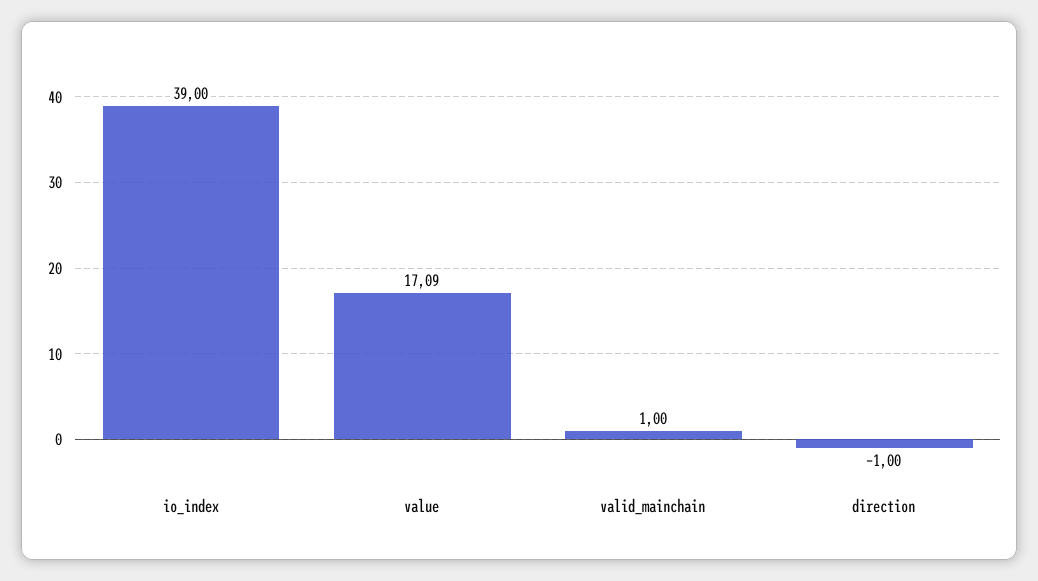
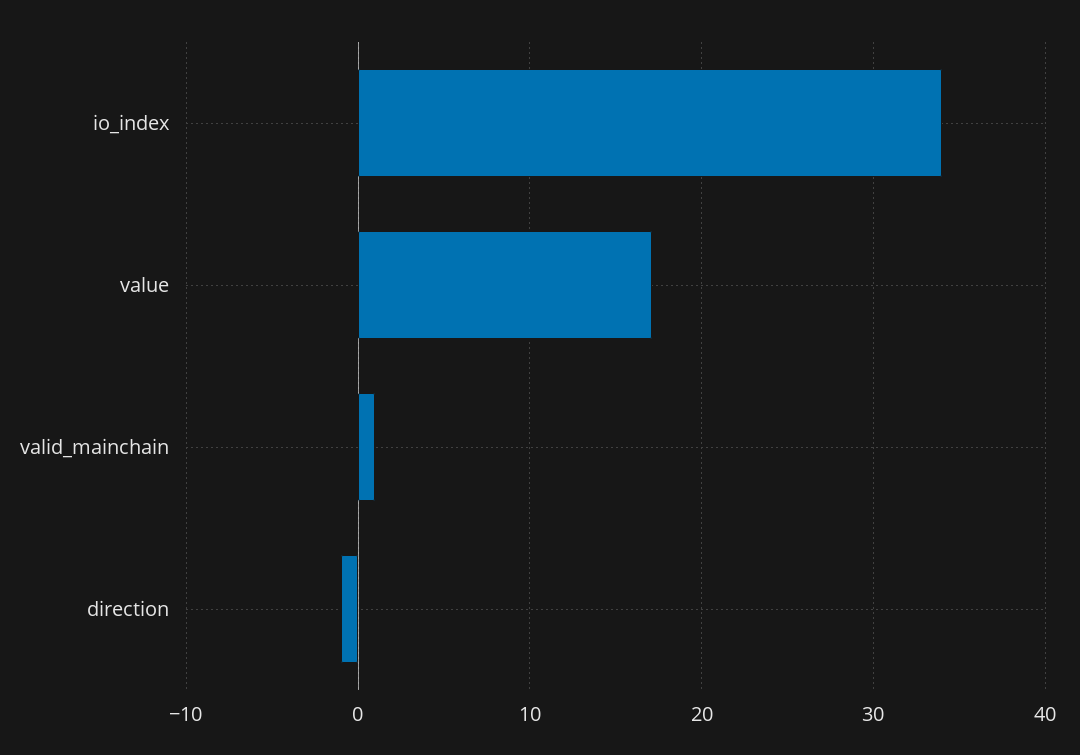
io_index: 39 -> 34

